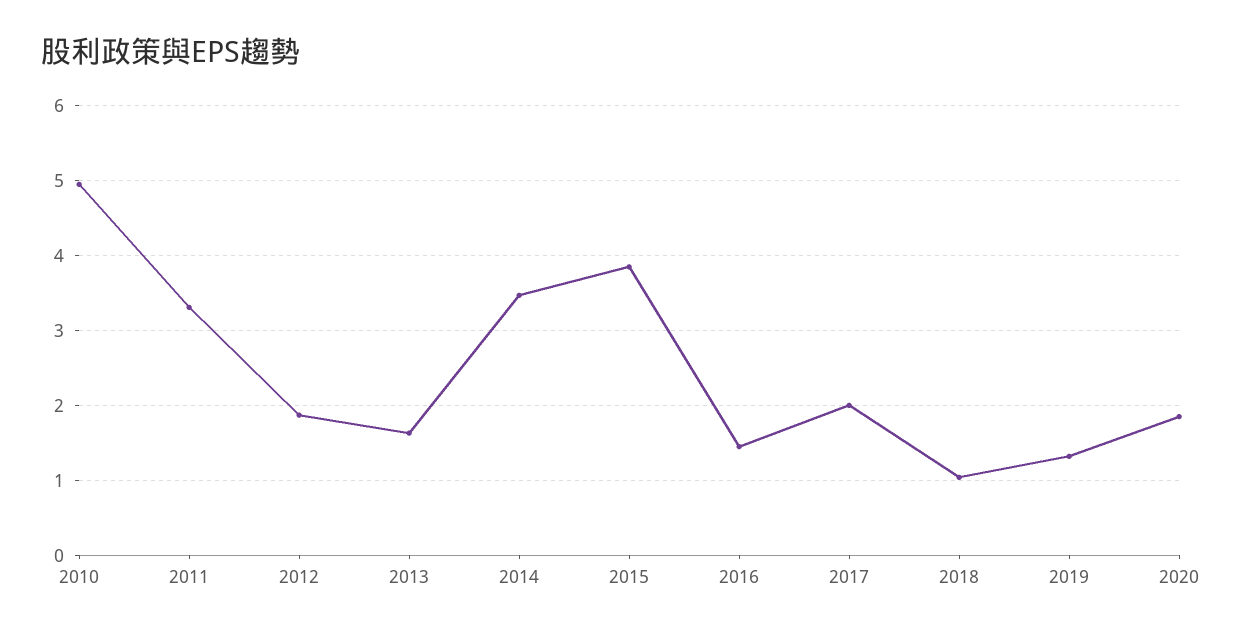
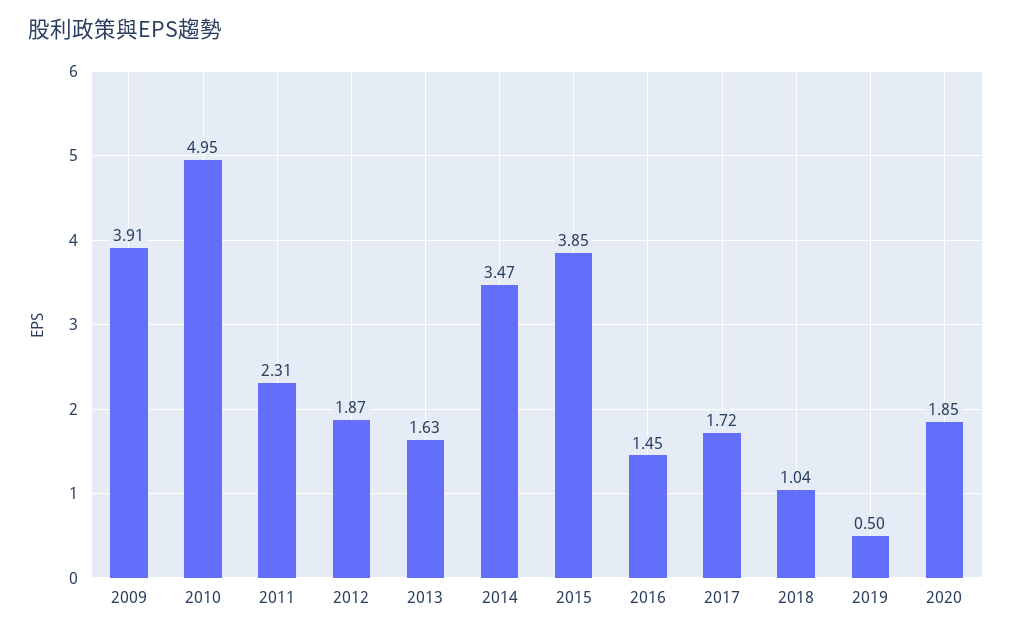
2011: 3.3 -> 2.31
2017: 2 -> 1.72
2019: 1.3 -> 0.5
2009: none -> 3.91

